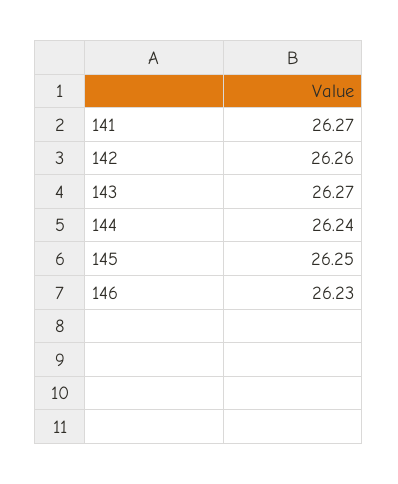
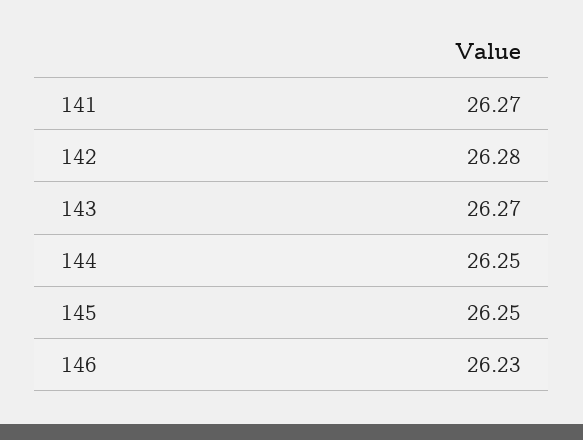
142: 26.26 -> 26.28
144: 26.24 -> 26.25

